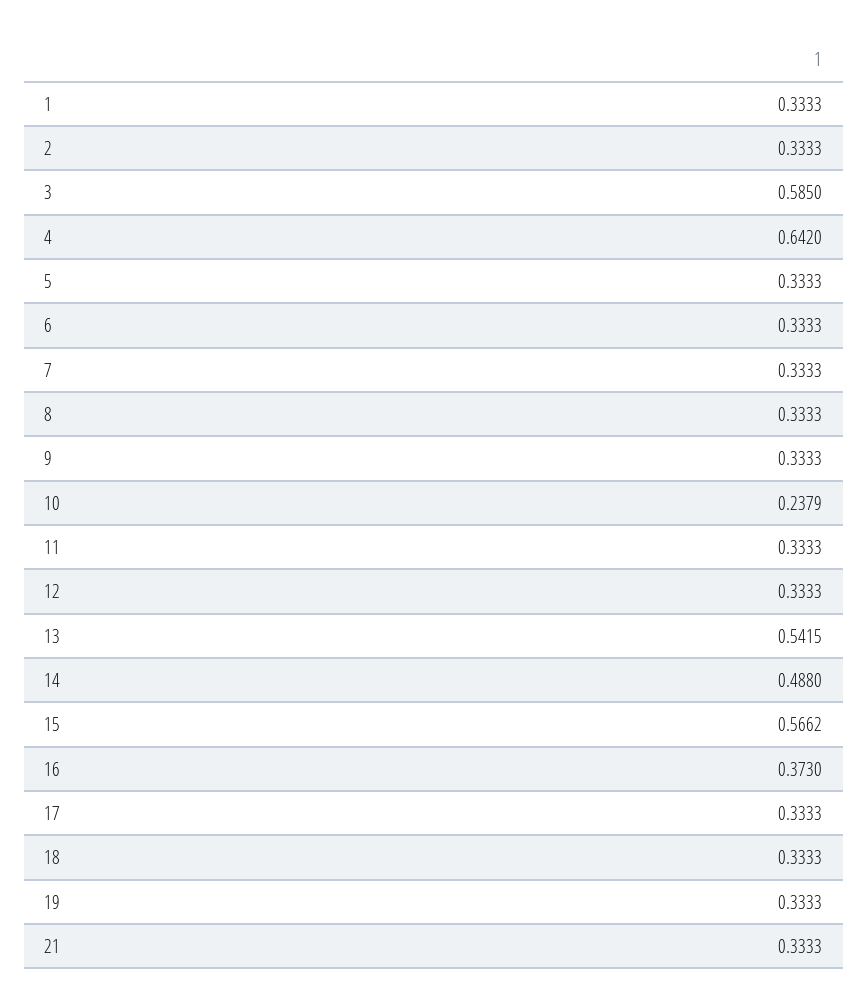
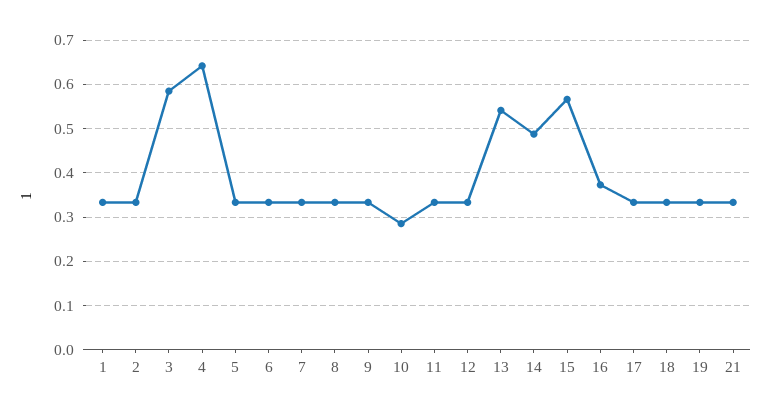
10: 0.2379 -> 0.28

